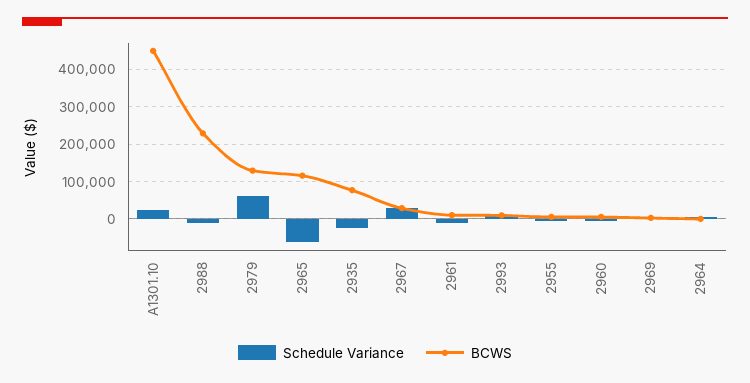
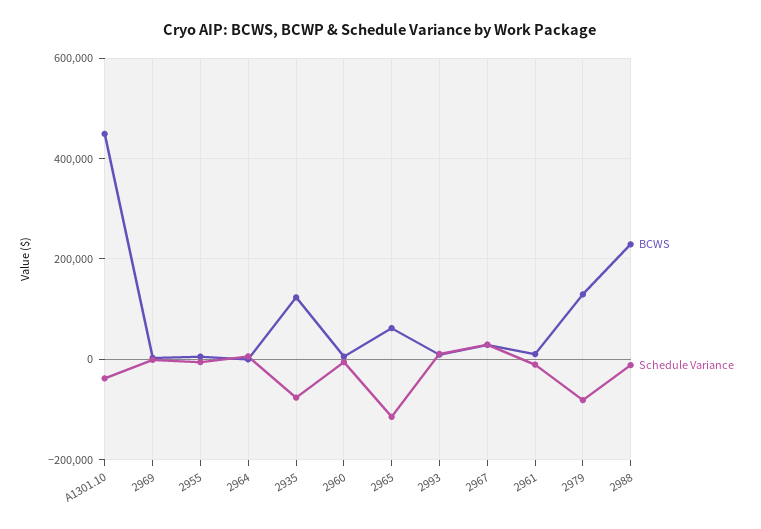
Schedule Variance, A1301.10: 20000 -> -40000
Schedule Variance, 2979: 60000 -> -80000
Schedule Variance, 2965: -60000 -> -120000
BCWS, 2965: 120000 -> 60000
Schedule Variance, 2935: -20000 -> -80000
BCWS, 2935: 80000 -> 120000

